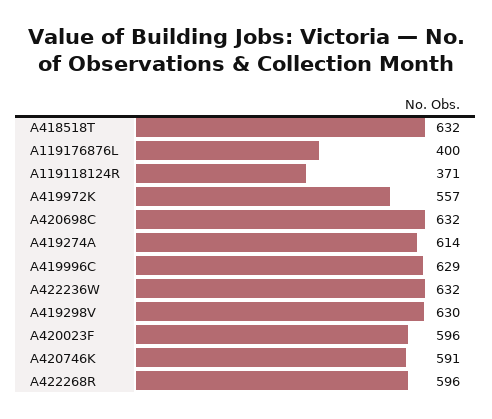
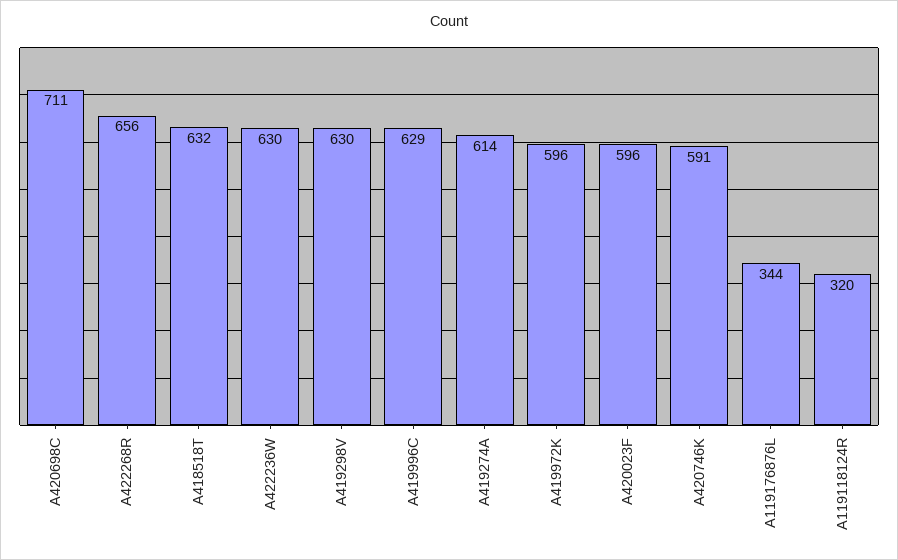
A119176876L: 400 -> 344
A119118124R: 371 -> 320
A419972K: 557 -> 596
A420698C: 632 -> 711
A422236W: 632 -> 630
A422268R: 596 -> 656

